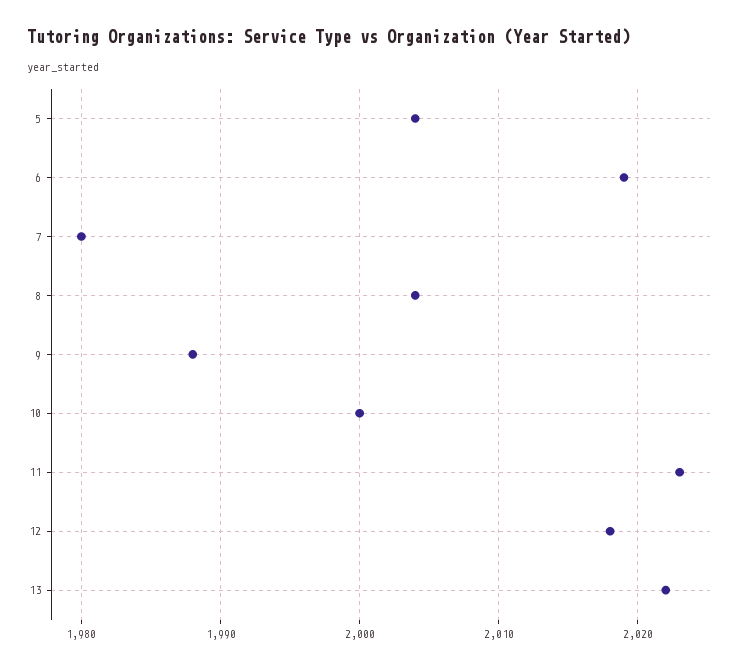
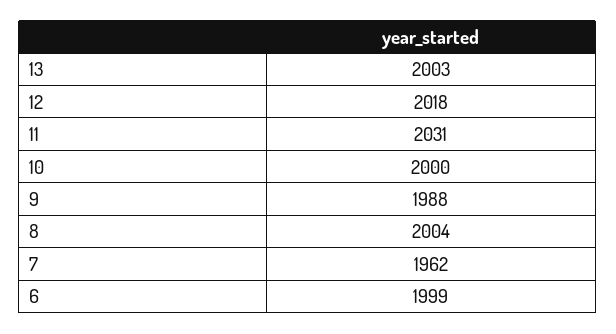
5: 2004 -> none
6: 2019 -> 1999
7: 1980 -> 1962
11: 2023 -> 2031
13: 2022 -> 2003

